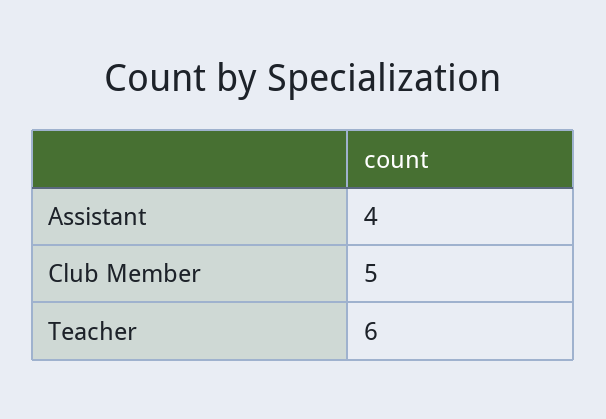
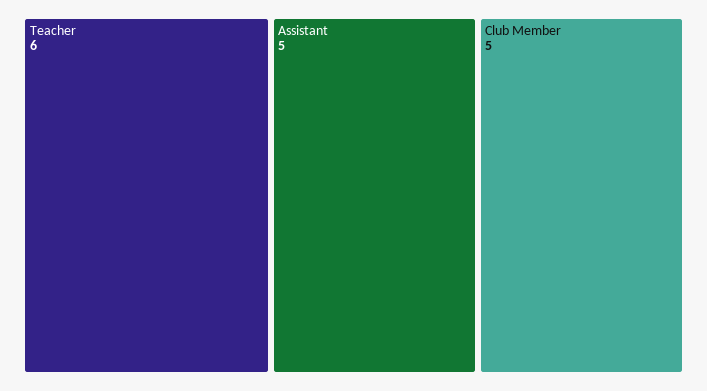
Assistant: 4 -> 5

